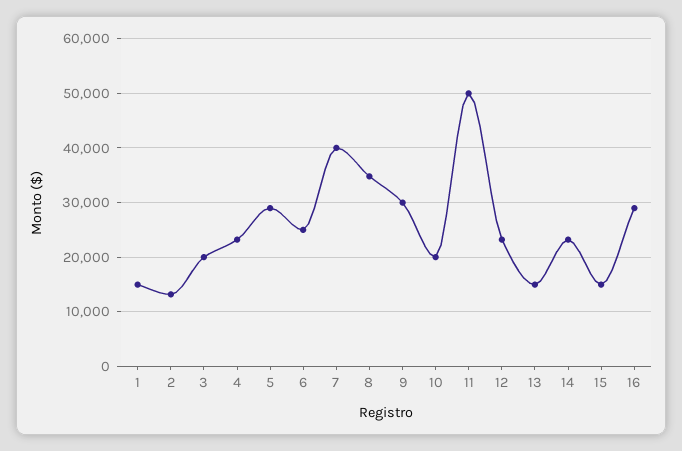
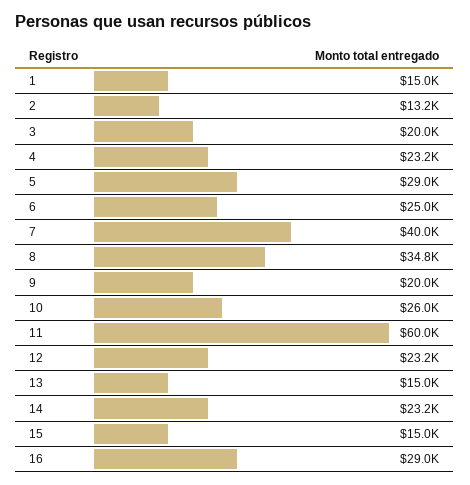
9: 30000 -> 20000
10: 20000 -> 26000
11: 50000 -> 60000

